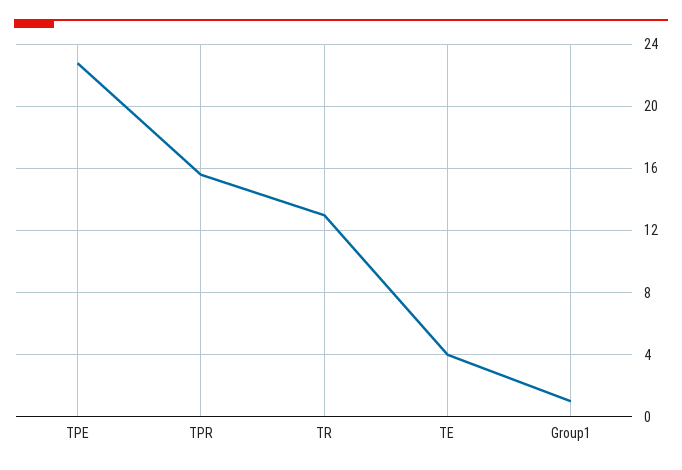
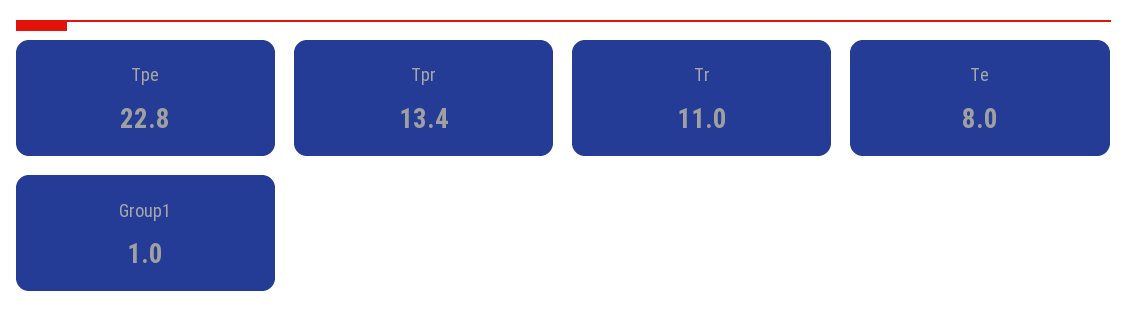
TPR: 15.5 -> 13.4
TR: 13 -> 11
TE: 4 -> 8

